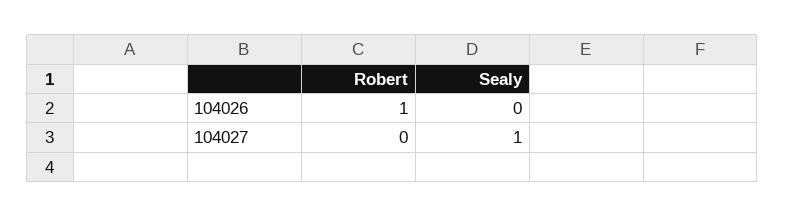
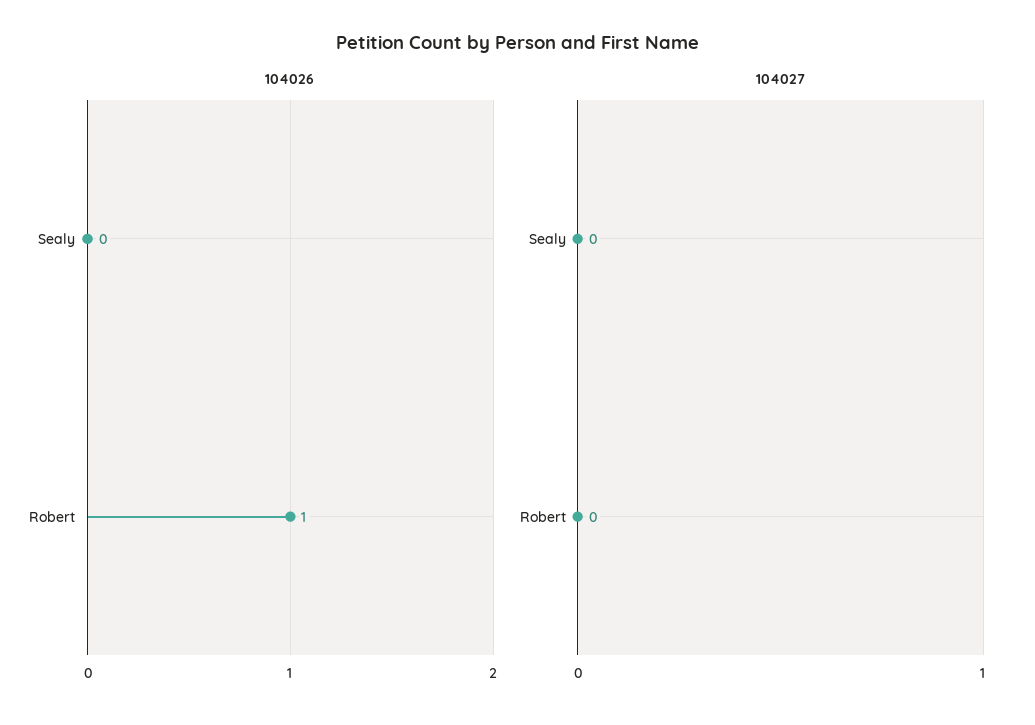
104027, Sealy: 1 -> 0

